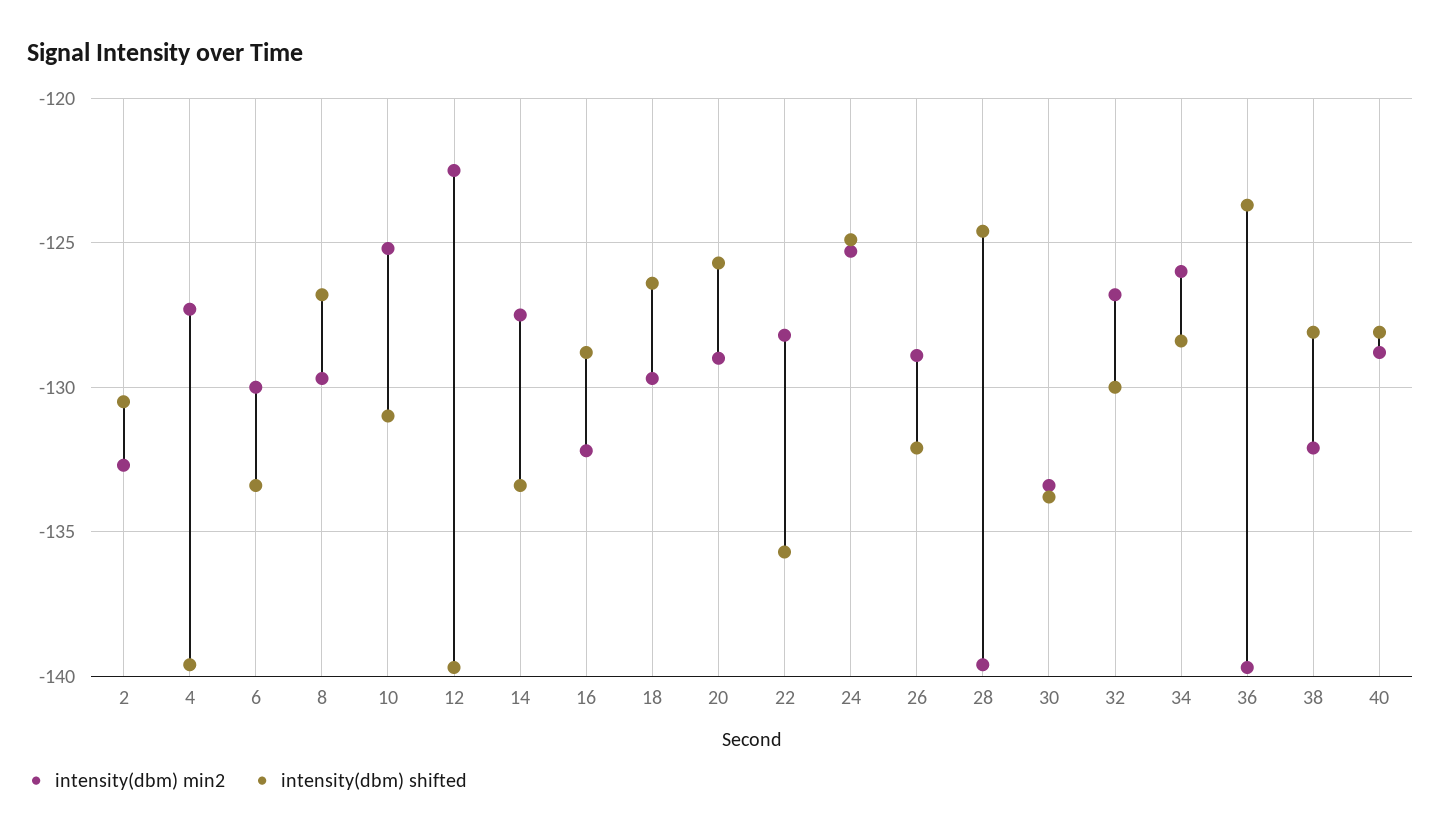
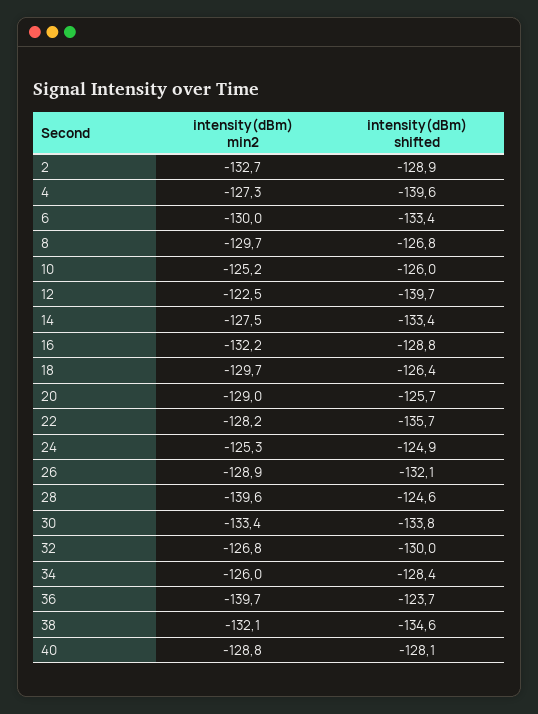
intensity(dbm) shifted, 2: -130.5 -> -128.9
intensity(dbm) shifted, 10: -131 -> -126
intensity(dbm) shifted, 38: -128 -> -134.6

